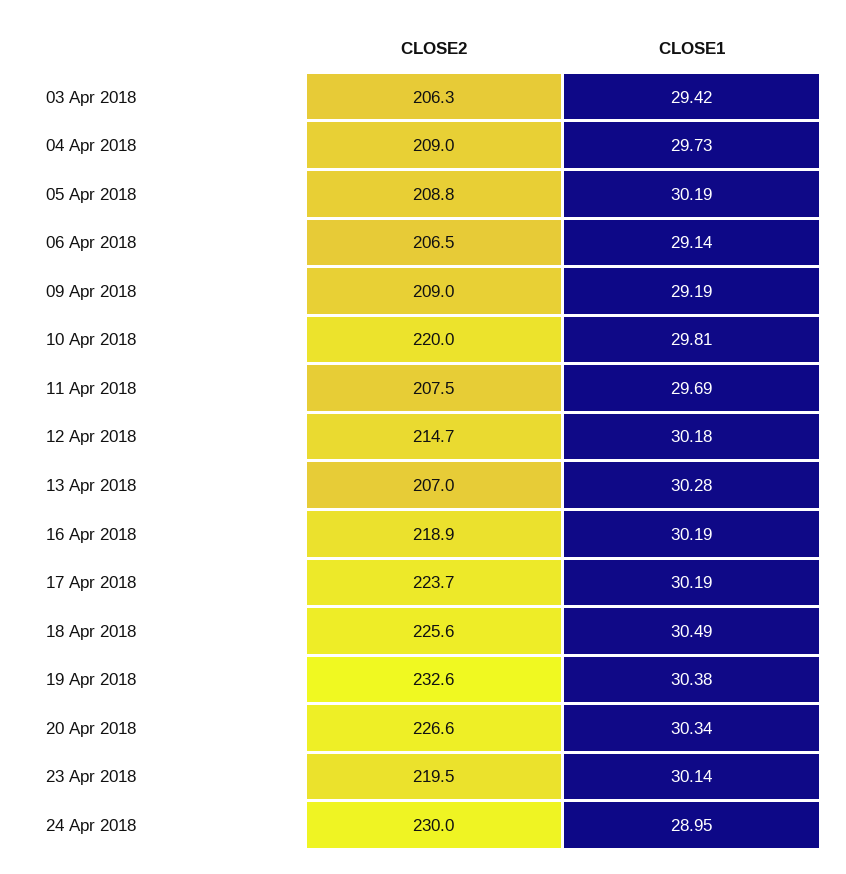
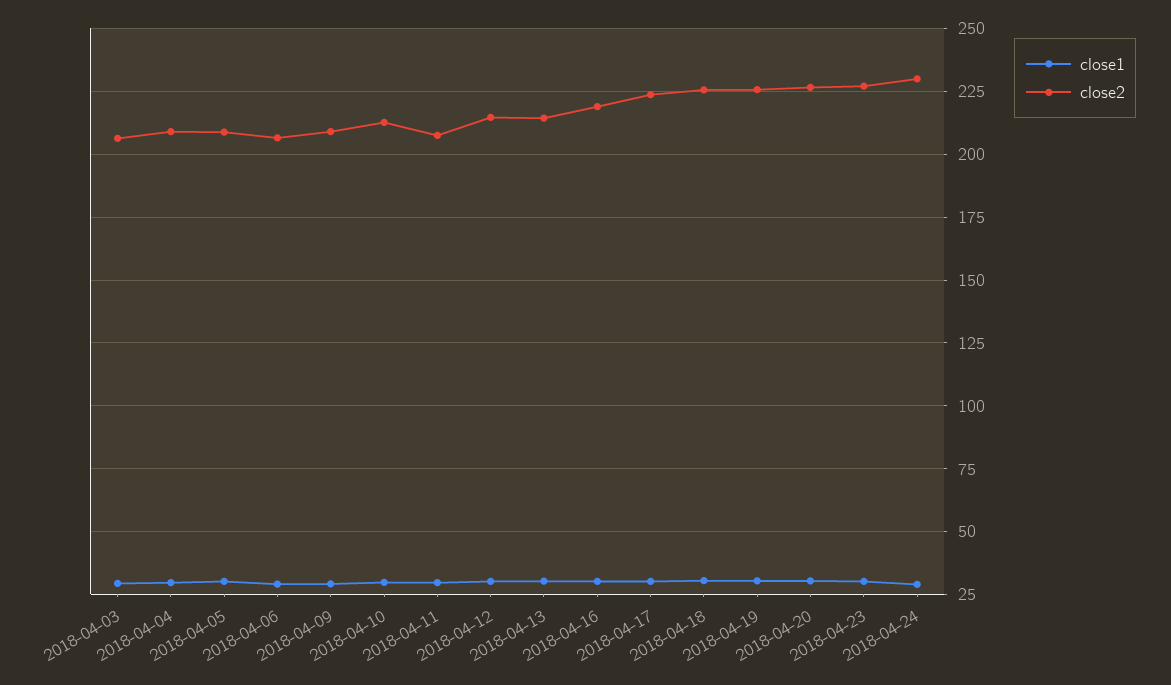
CLOSE2, 10 Apr 2018: 220 -> 212.5
CLOSE2, 13 Apr 2018: 207 -> 215
CLOSE2, 19 Apr 2018: 232.6 -> 225
CLOSE2, 23 Apr 2018: 219.5 -> 227.5

